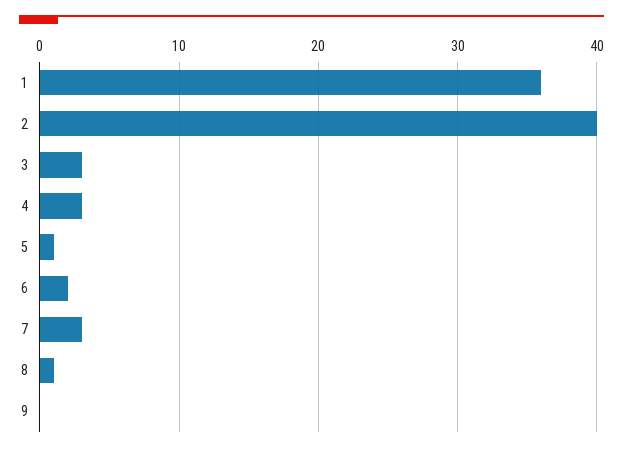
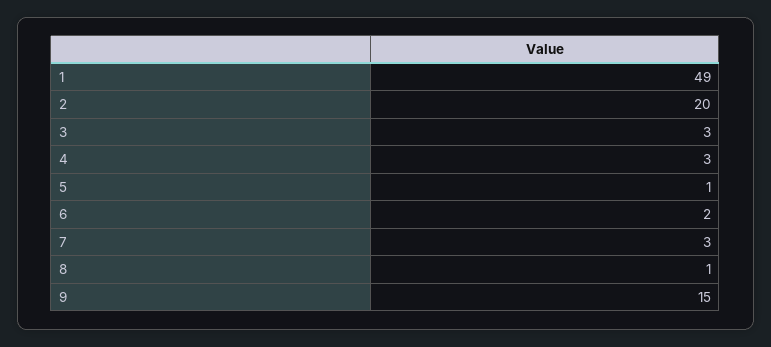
1: 36 -> 49
2: 40 -> 20
9: 0 -> 15

